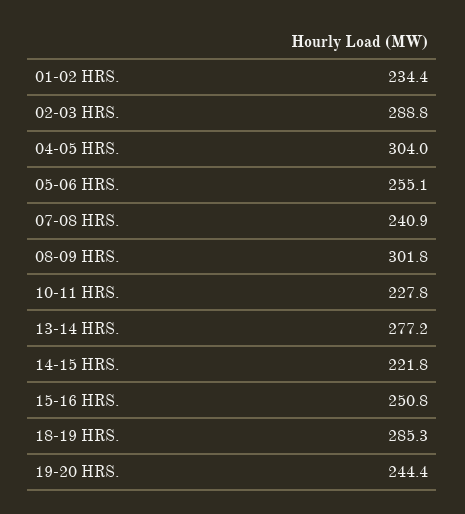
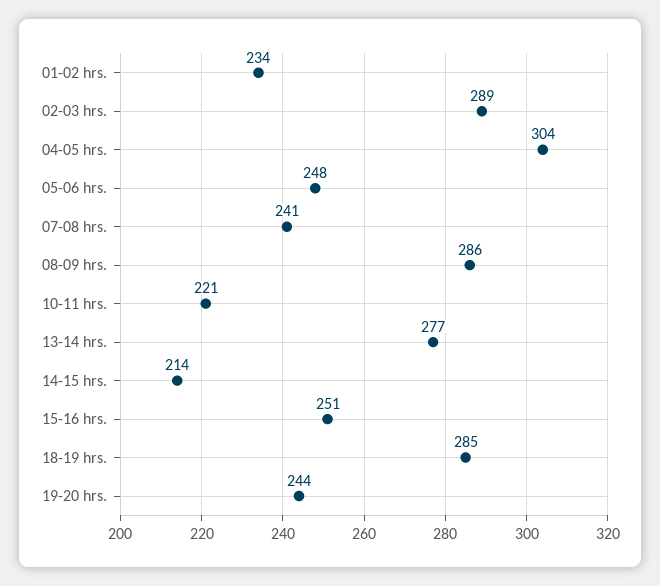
05-06 HRS.: 255.1 -> 248
08-09 HRS.: 301.8 -> 286
10-11 HRS.: 227.8 -> 221
14-15 HRS.: 221.8 -> 214

